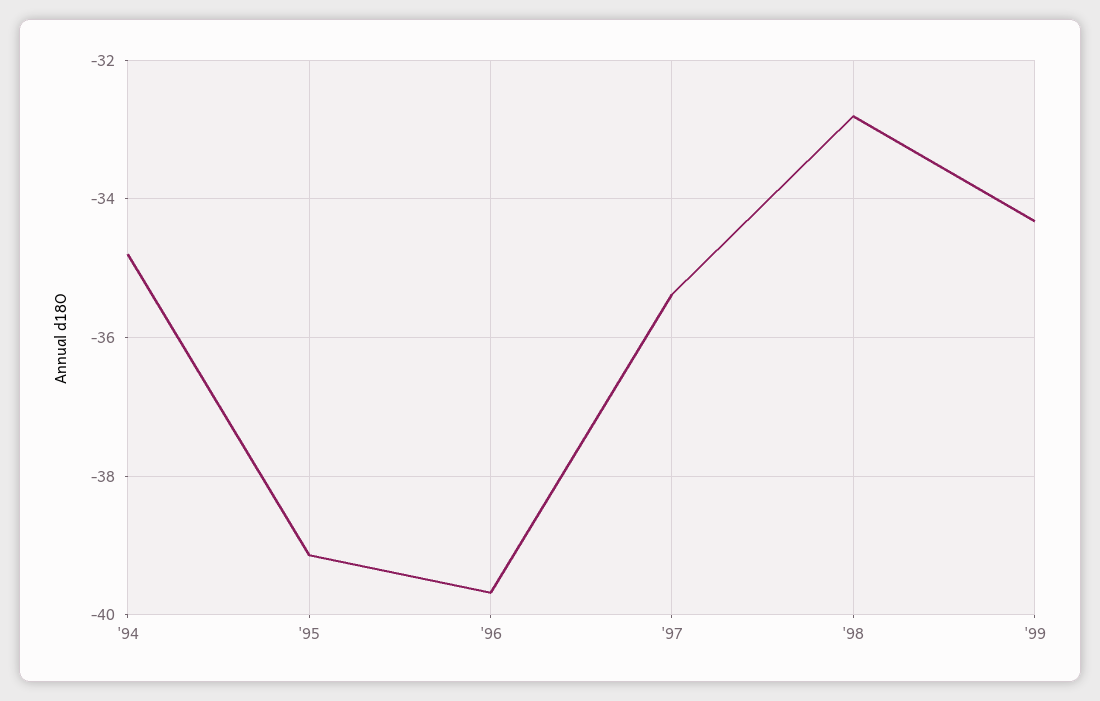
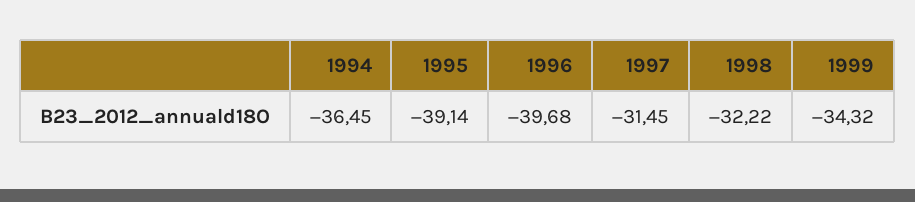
'94: -34.8 -> -36.45
'97: -35.4 -> -31.45
'98: -32.8 -> -32.22

